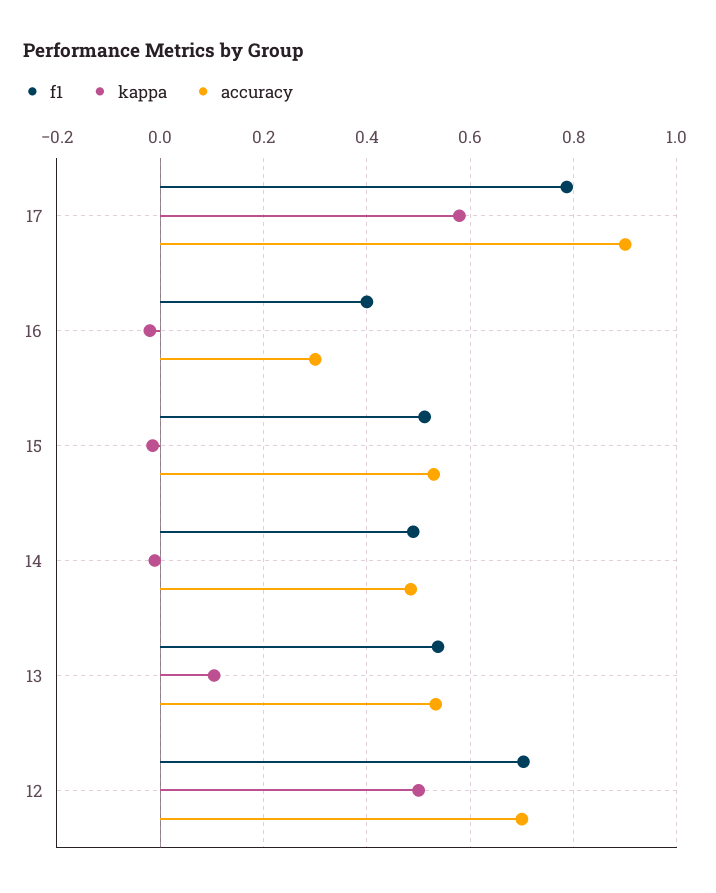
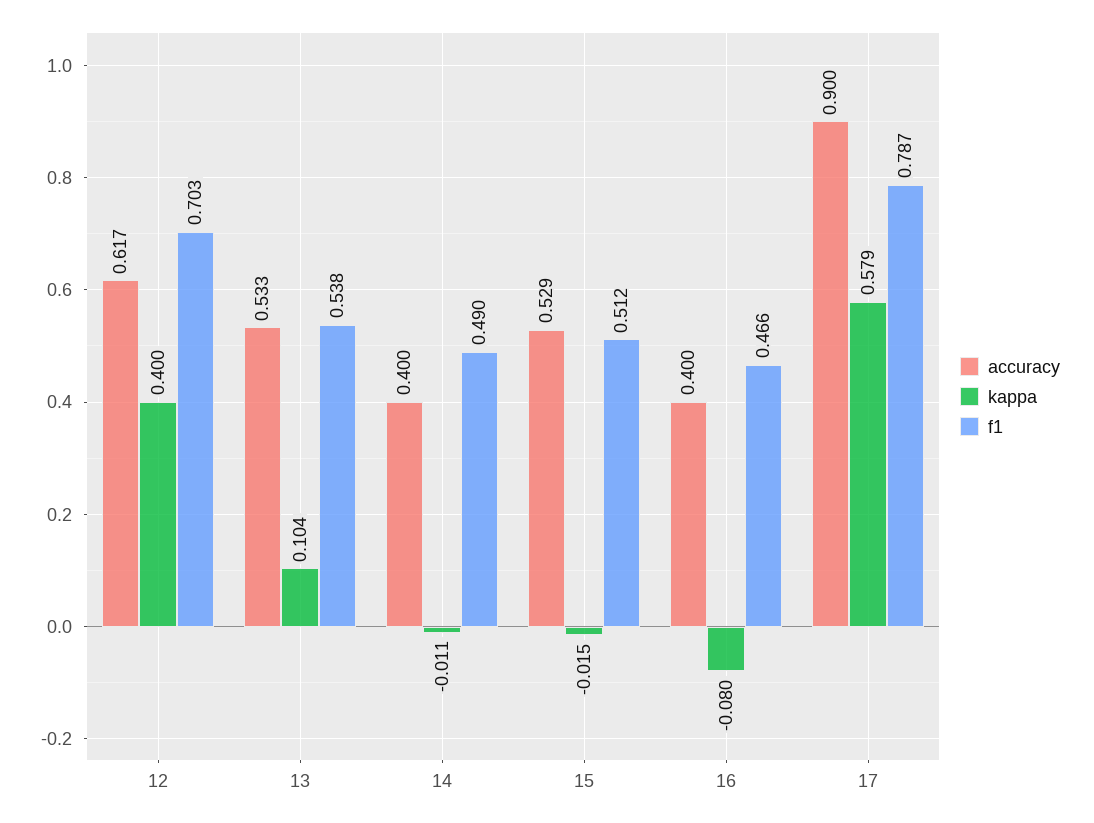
f1, 16: 0.4 -> 0.466
kappa, 16: -0.02 -> -0.08
accuracy, 16: 0.3 -> 0.4
accuracy, 14: 0.48 -> 0.4
kappa, 12: 0.5 -> 0.4
accuracy, 12: 0.7 -> 0.617

